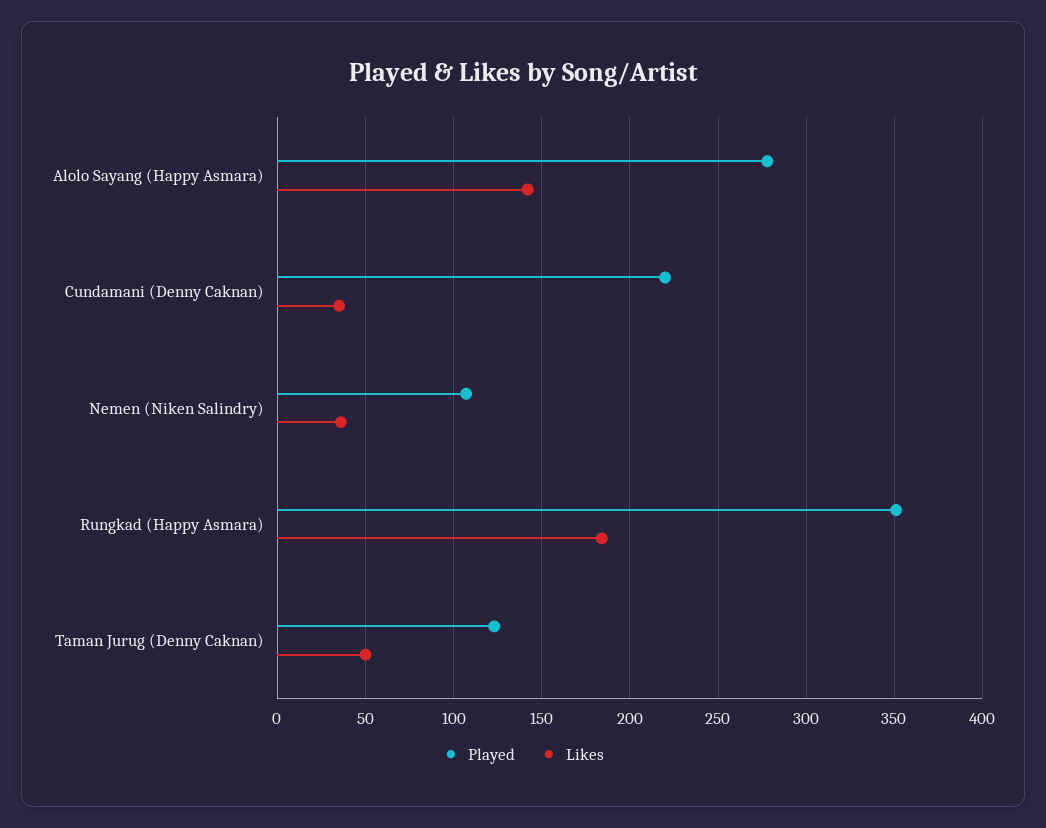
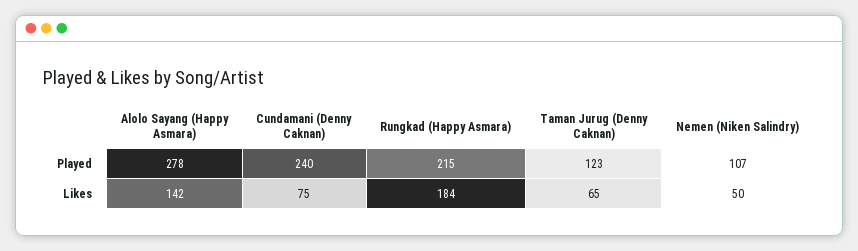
Played, Cundamani (Denny Caknan): 220 -> 240
Likes, Cundamani (Denny Caknan): 35 -> 75
Likes, Nemen (Niken Salindry): 35 -> 50
Played, Rungkad (Happy Asmara): 350 -> 215
Likes, Taman Jurug (Denny Caknan): 50 -> 65

